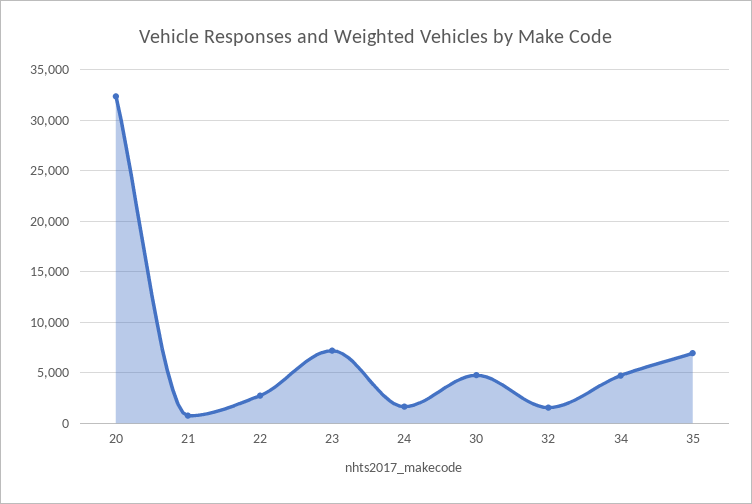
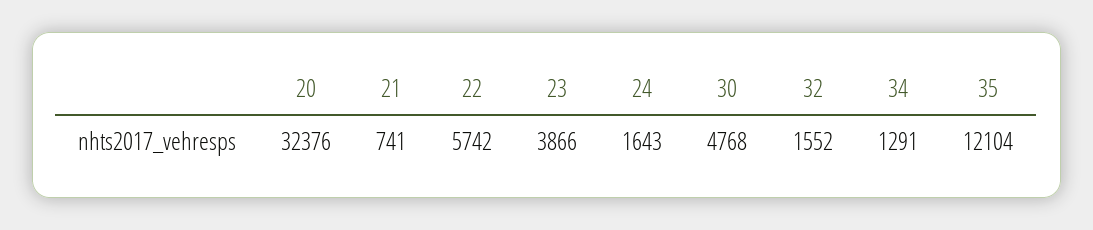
22: 3000 -> 5742
23: 7000 -> 3866
34: 5000 -> 1291
35: 7000 -> 12104

